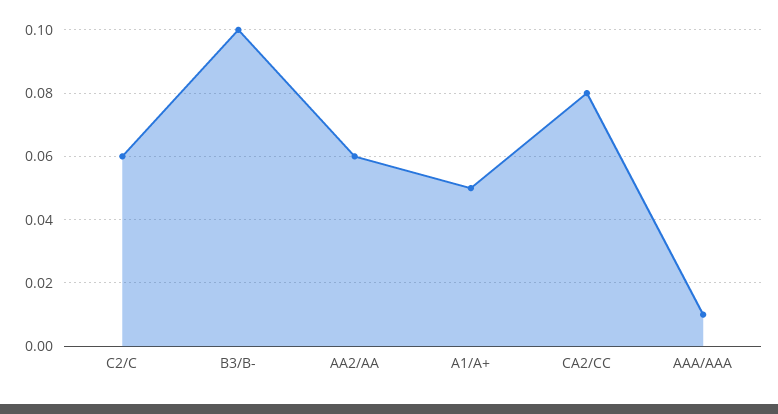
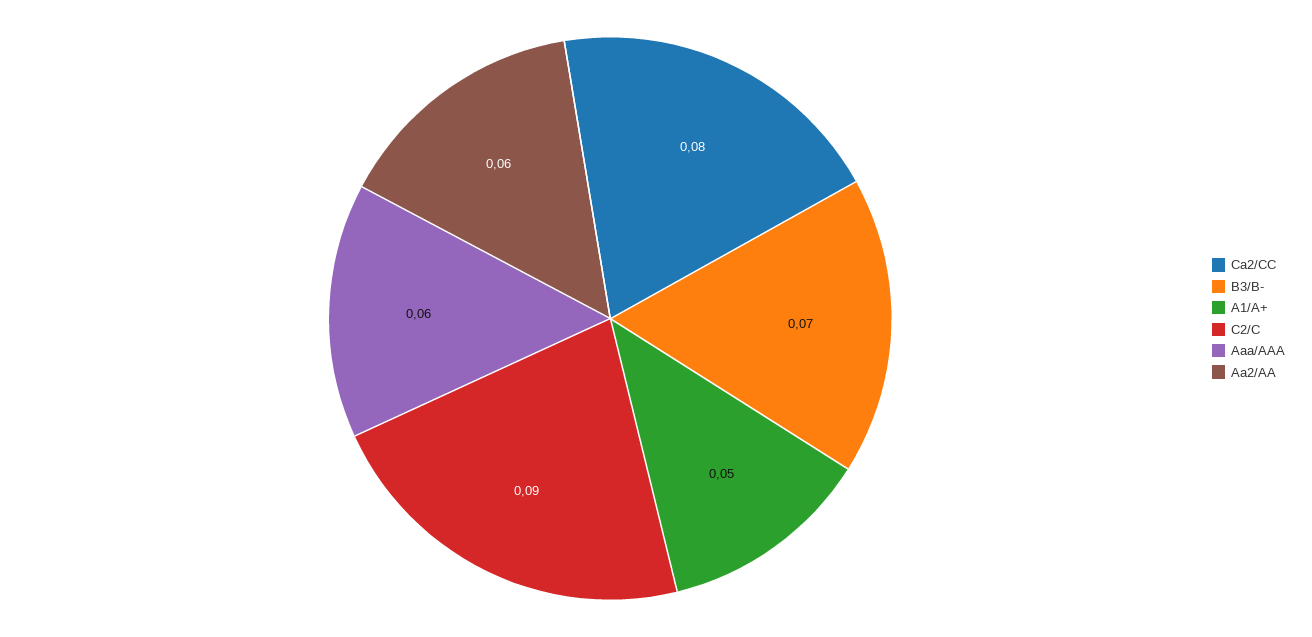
C2/C: 0.06 -> 0.09
B3/B-: 0.1 -> 0.07
AAA/AAA: 0.01 -> 0.06

